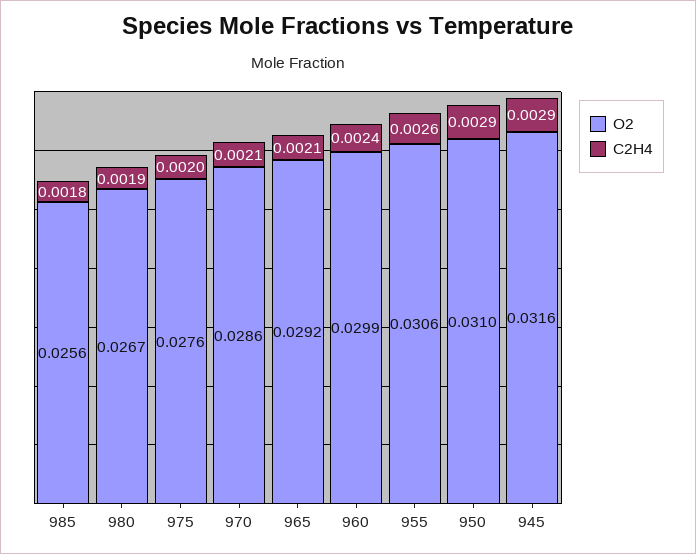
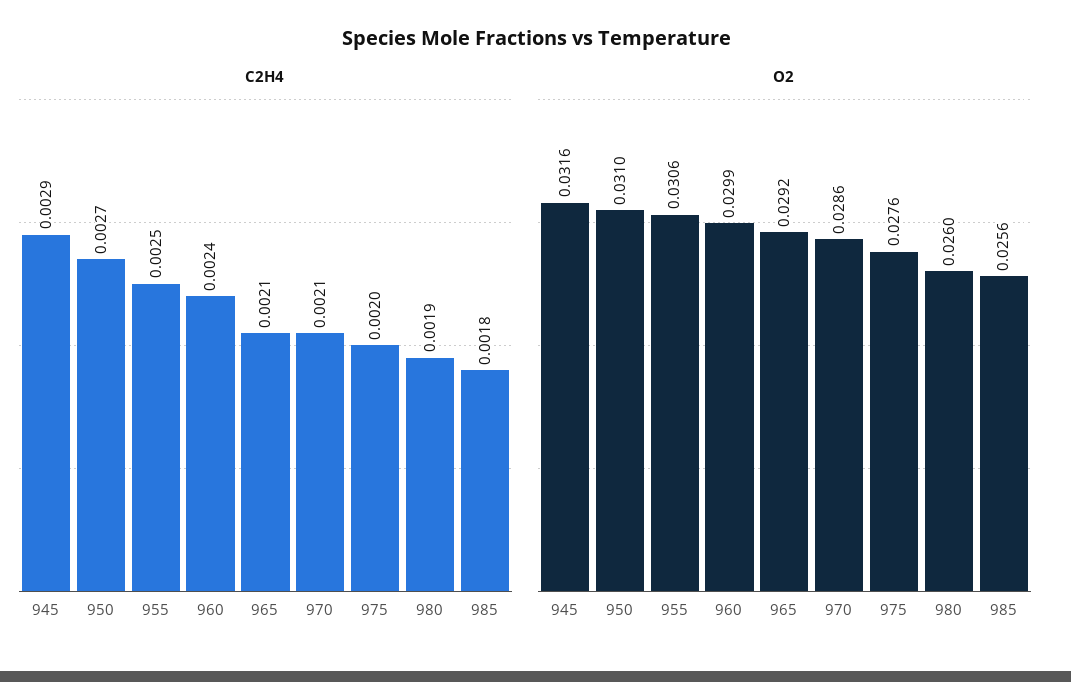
O2, 980: 0.0267 -> 0.026
C2H4, 955: 0.0026 -> 0.0025
C2H4, 950: 0.0029 -> 0.0027

